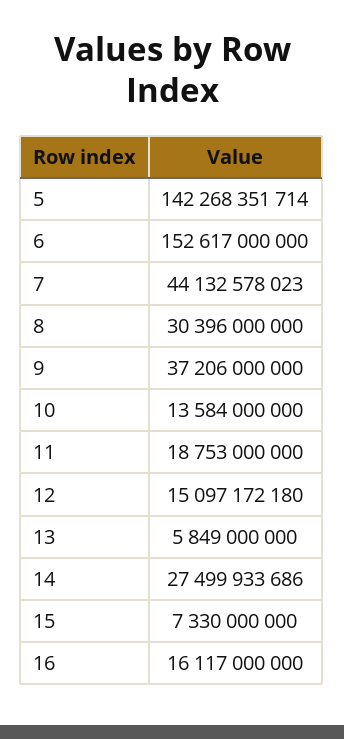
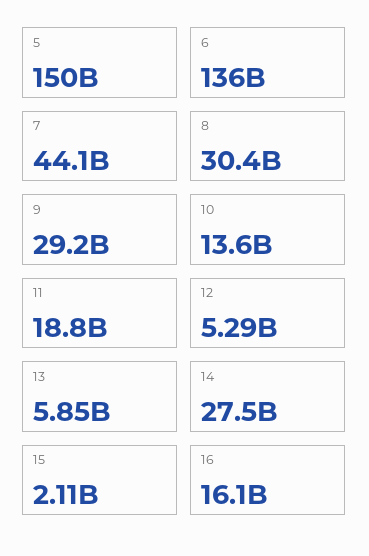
5: 142268351714 -> 150000000000
6: 152617000000 -> 136000000000
9: 37206000000 -> 29200000000
12: 15097172180 -> 5290000000
15: 7330000000 -> 2110000000

